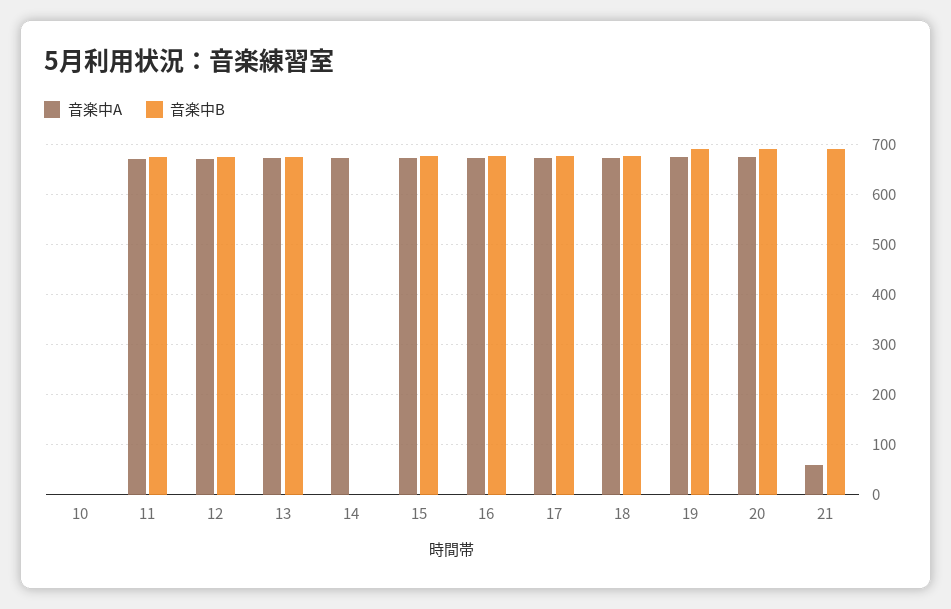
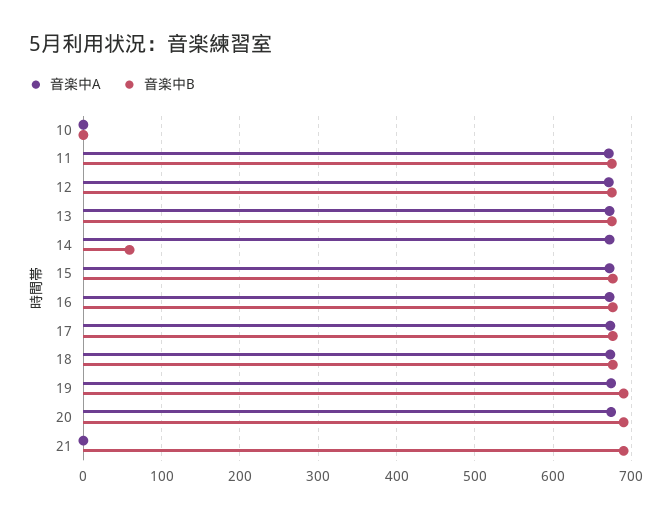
音楽中B, 14: 0 -> 60
音楽中A, 21: 60 -> 0

